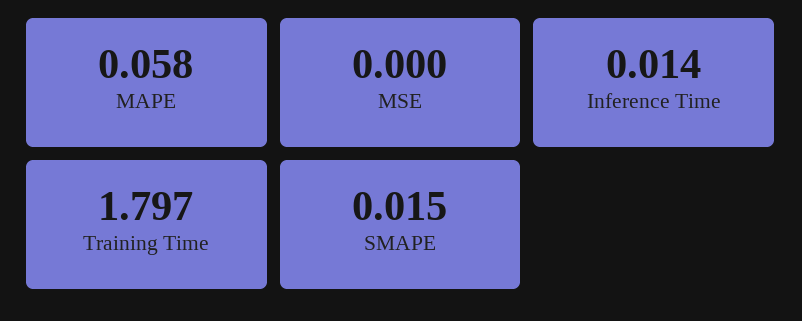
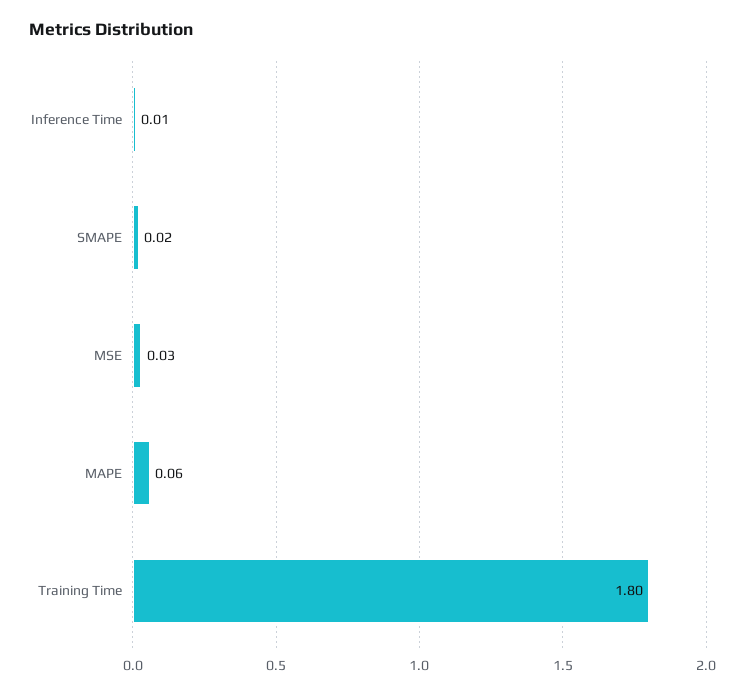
MSE: 0 -> 0.03

